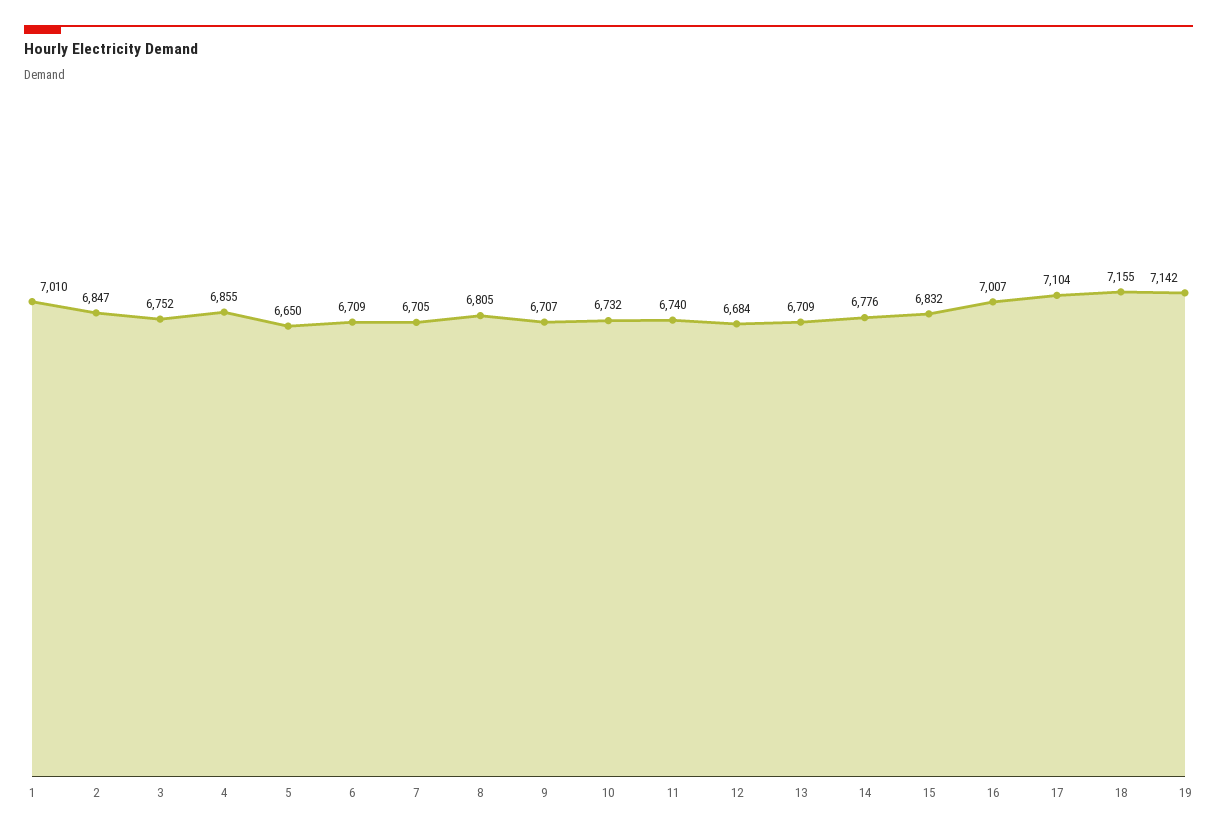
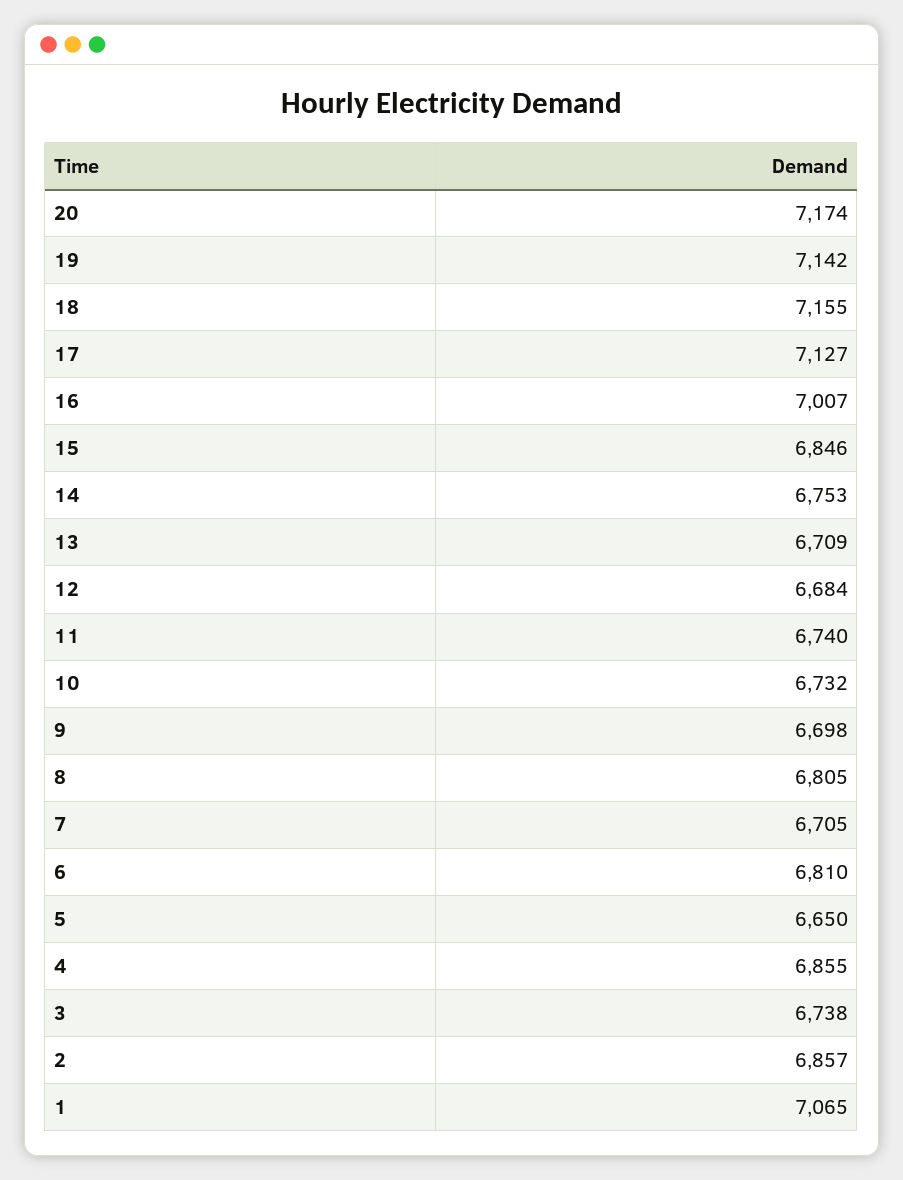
1: 7010 -> 7065
2: 6847 -> 6857
3: 6752 -> 6738
6: 6709 -> 6810
9: 6707 -> 6698
14: 6776 -> 6753
15: 6832 -> 6846
17: 7104 -> 7127
20: none -> 7174

